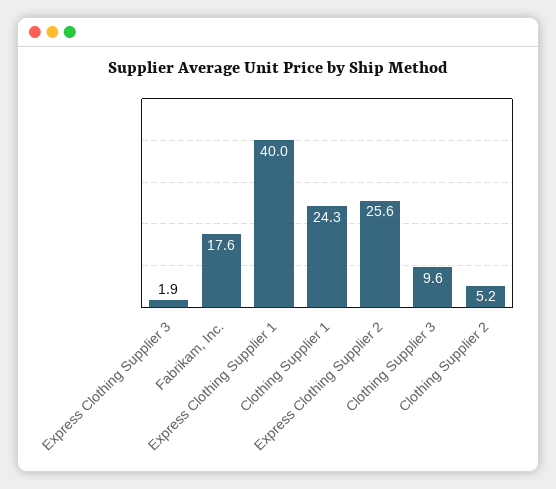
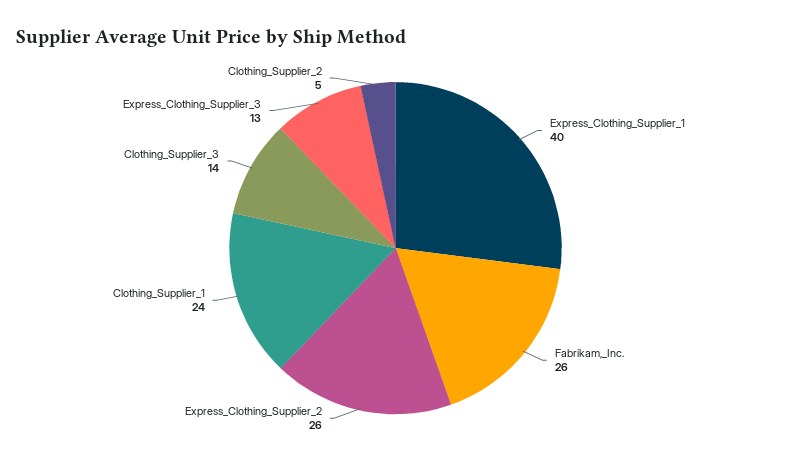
Express Clothing Supplier 3: 1.9 -> 13
Fabrikam, Inc.: 17.6 -> 26
Clothing Supplier 3: 9.6 -> 14

